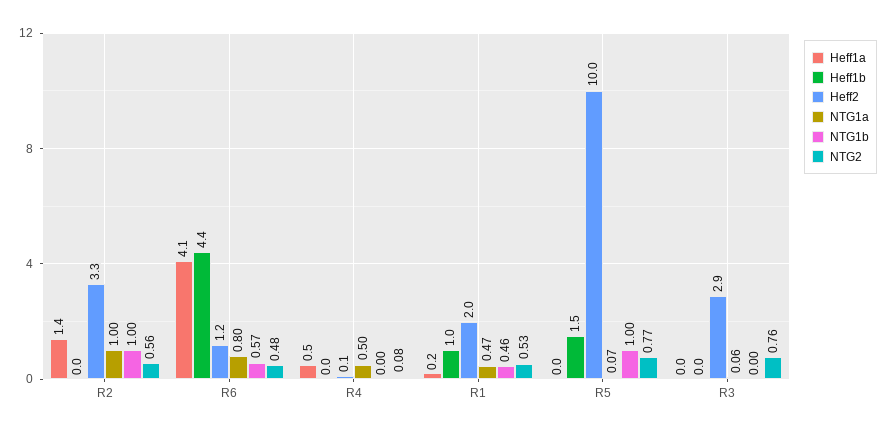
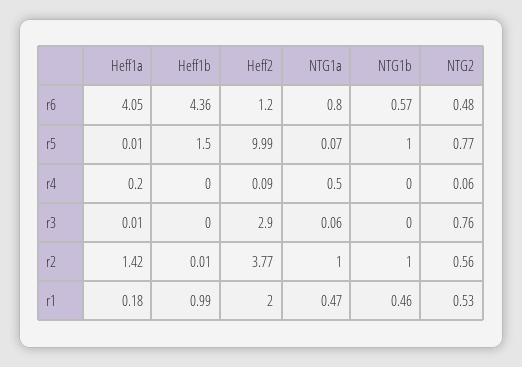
Heff2, R2: 3.3 -> 3.77
Heff1a, R4: 0.5 -> 0.2
NTG2, R4: 0.08 -> 0.06

